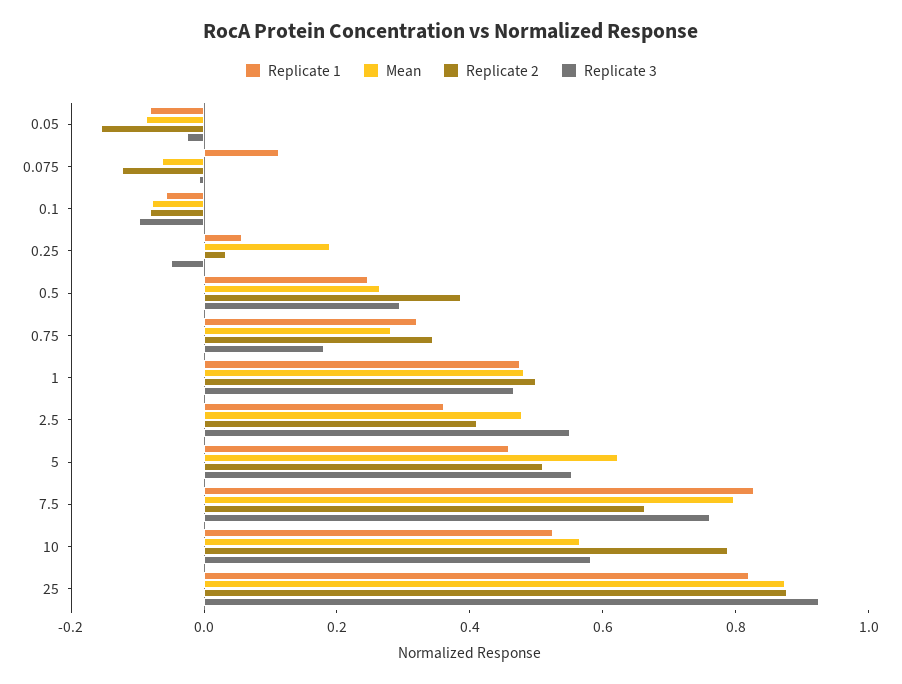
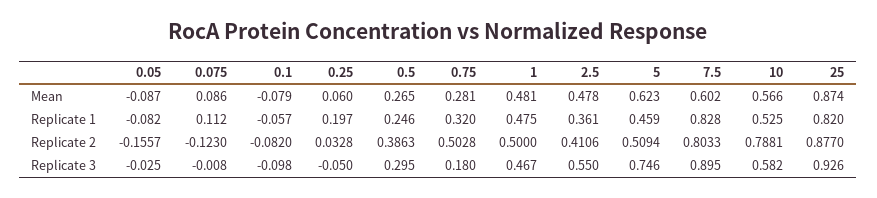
Mean, 0.075: -0.05 -> 0.086
Replicate 1, 0.25: 0.05 -> 0.197
Mean, 0.25: 0.2 -> 0.06
Replicate 2, 0.75: 0.35 -> 0.5028
Replicate 3, 5: 0.55 -> 0.746
Mean, 7.5: 0.8 -> 0.602
Replicate 2, 7.5: 0.65 -> 0.8033
Replicate 3, 7.5: 0.75 -> 0.895

